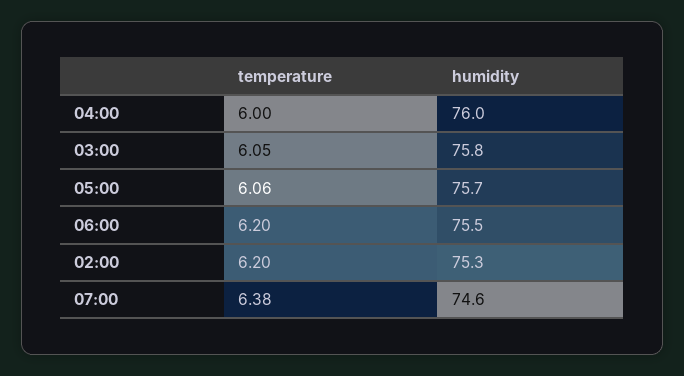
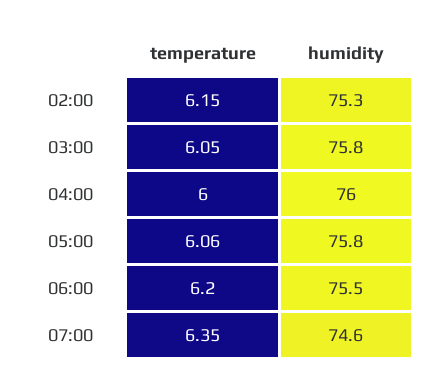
humidity, 05:00: 75.7 -> 75.8
temperature, 02:00: 6.2 -> 6.15
temperature, 07:00: 6.38 -> 6.35

